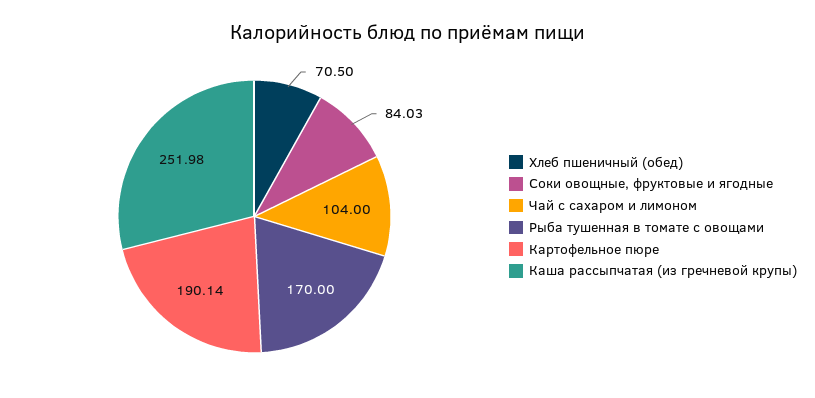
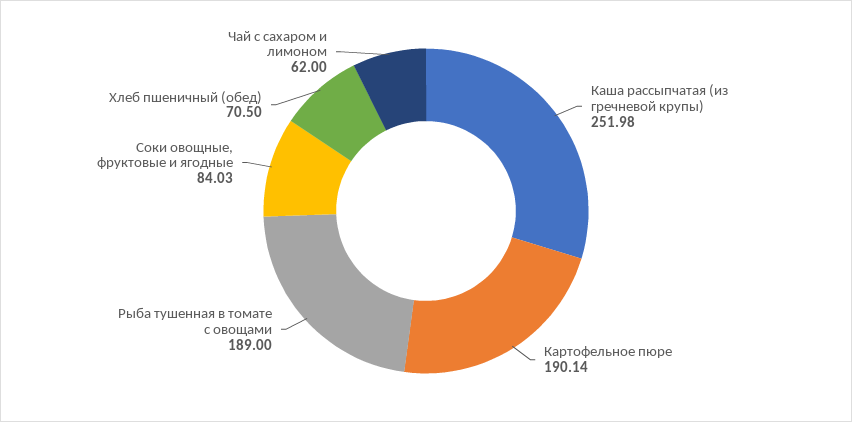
Чай с сахаром и лимоном: 104 -> 62
Рыба тушенная в томате с овощами: 170 -> 189

